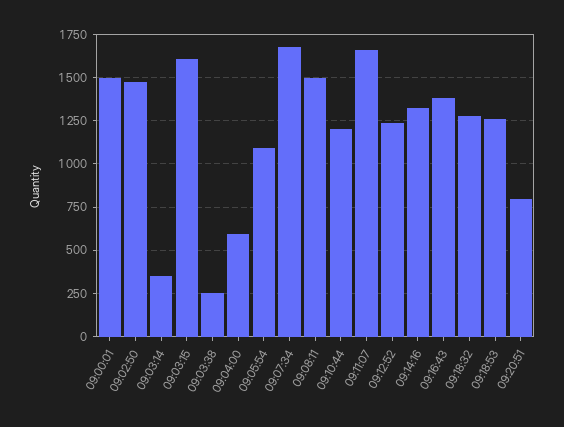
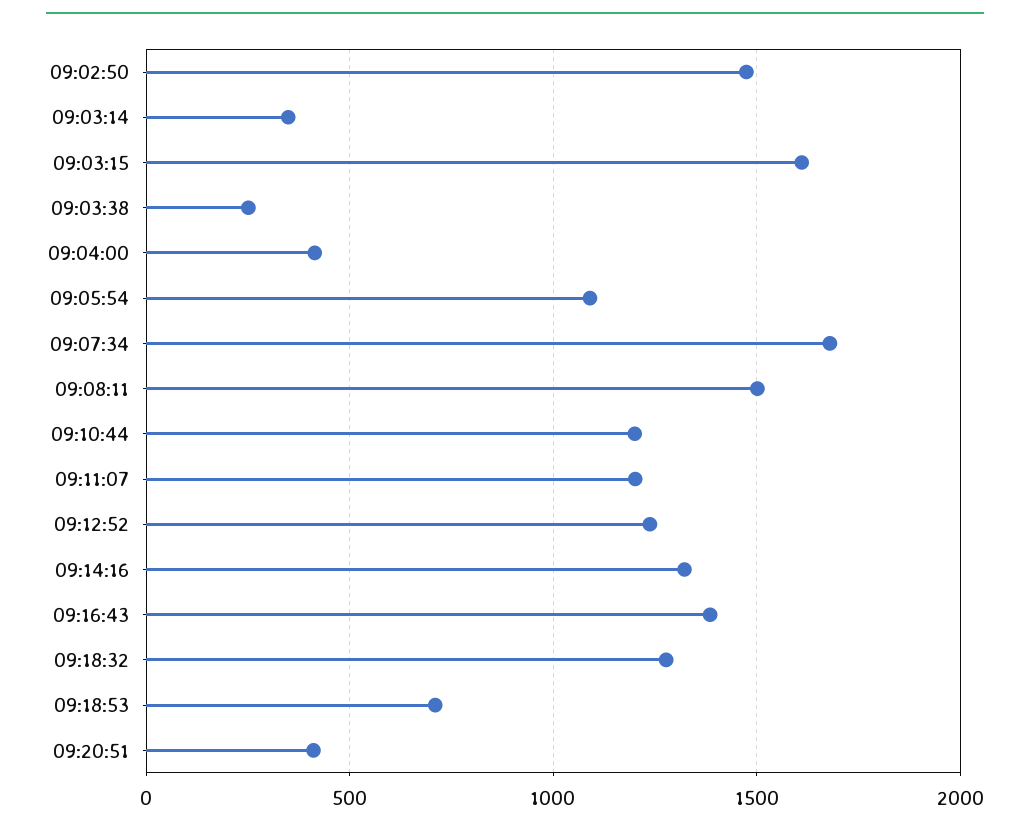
09:00:01: 1500 -> none
09:04:00: 600 -> 400
09:11:07: 1650 -> 1200
09:18:53: 1250 -> 700
09:20:51: 800 -> 400

